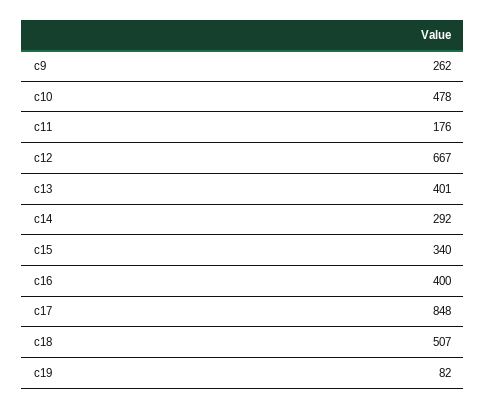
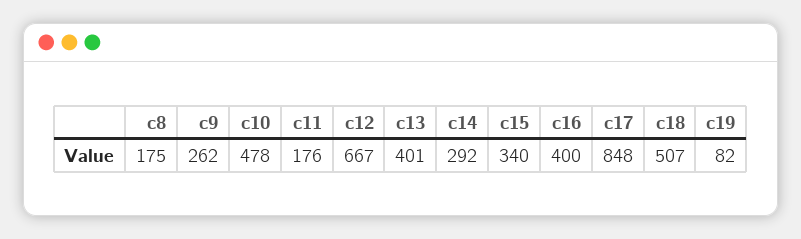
c8: none -> 175

